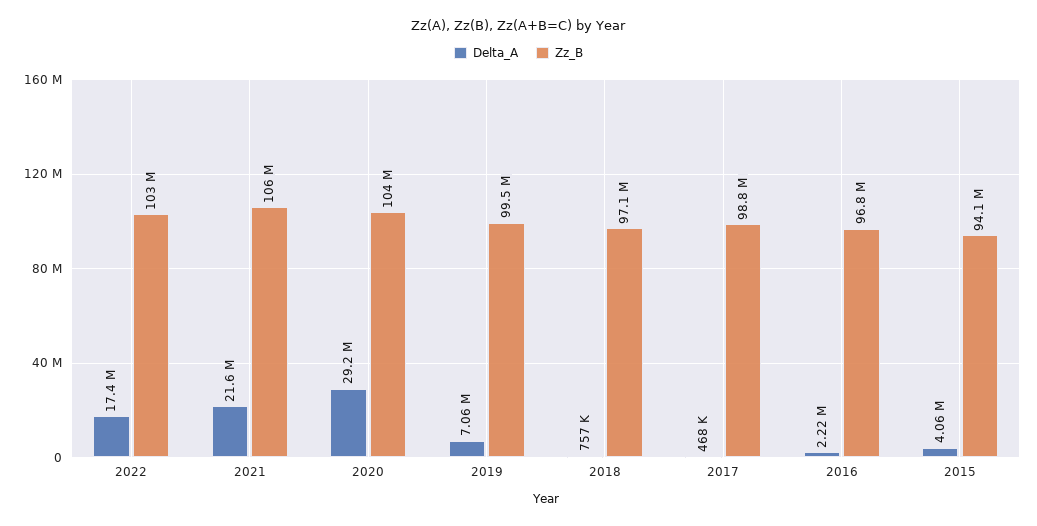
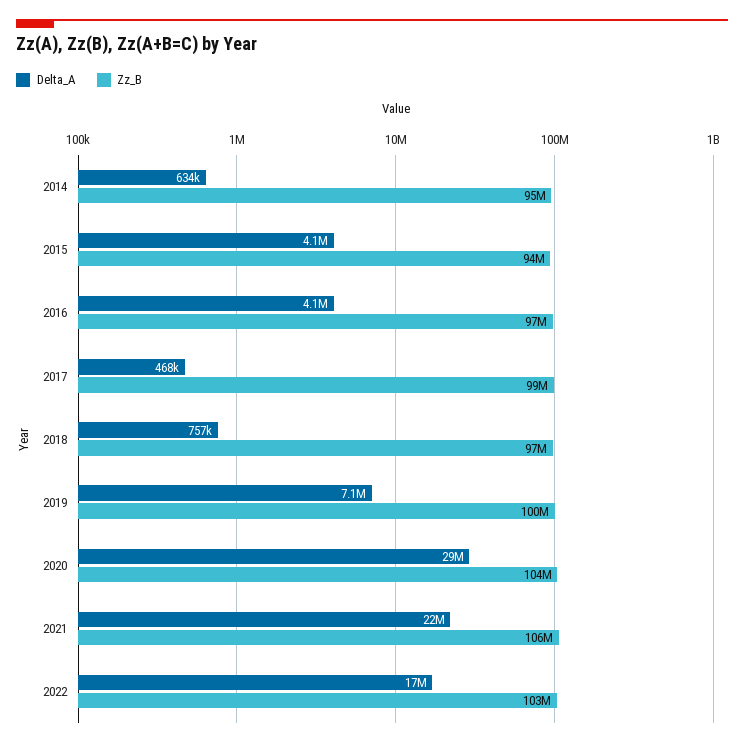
Delta_A, 2016: 2220000 -> 4100000
Delta_A, 2014: none -> 634000
Zz_B, 2014: none -> 95000000

